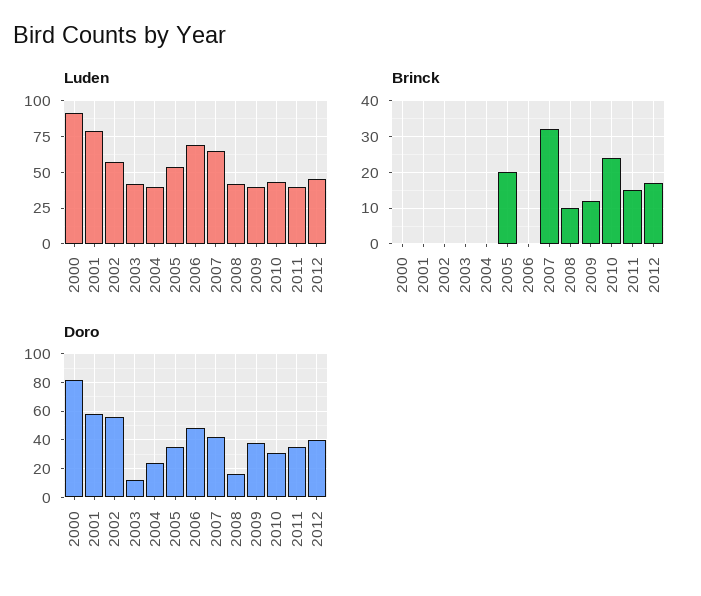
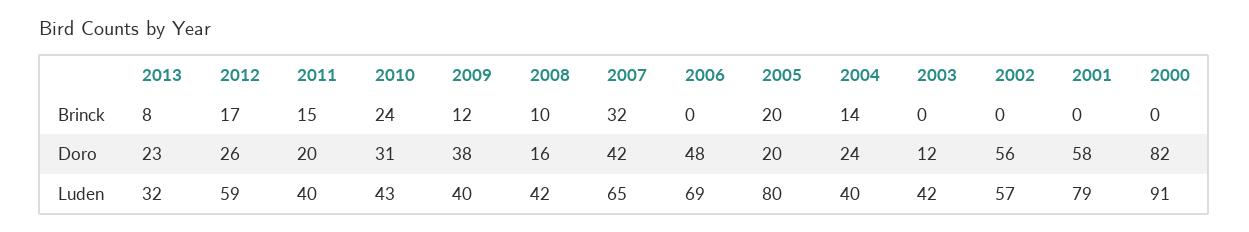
Luden, 2005: 55 -> 80
Luden, 2012: 45 -> 59
Brinck, 2004: 0 -> 14
Doro, 2005: 35 -> 20
Doro, 2011: 35 -> 20
Doro, 2012: 40 -> 26
Brinck, 2013: none -> 8
Doro, 2013: none -> 23
Luden, 2013: none -> 32

